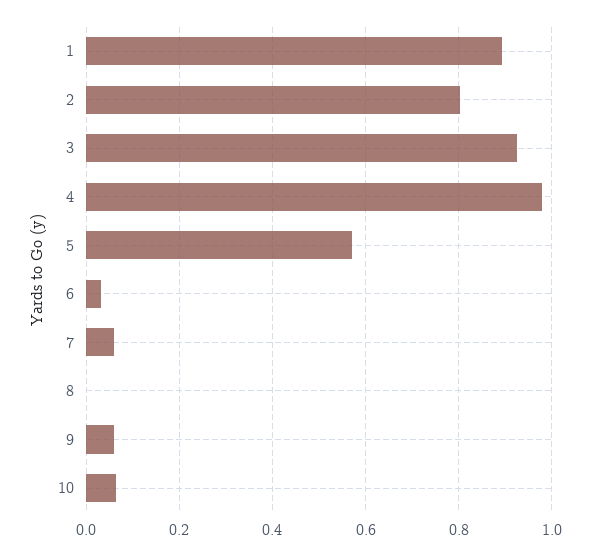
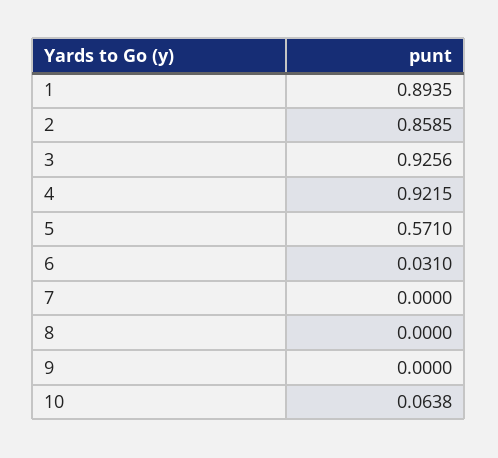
2: 0.8 -> 0.8585
4: 0.98 -> 0.9215
7: 0.06 -> 0
9: 0.06 -> 0

